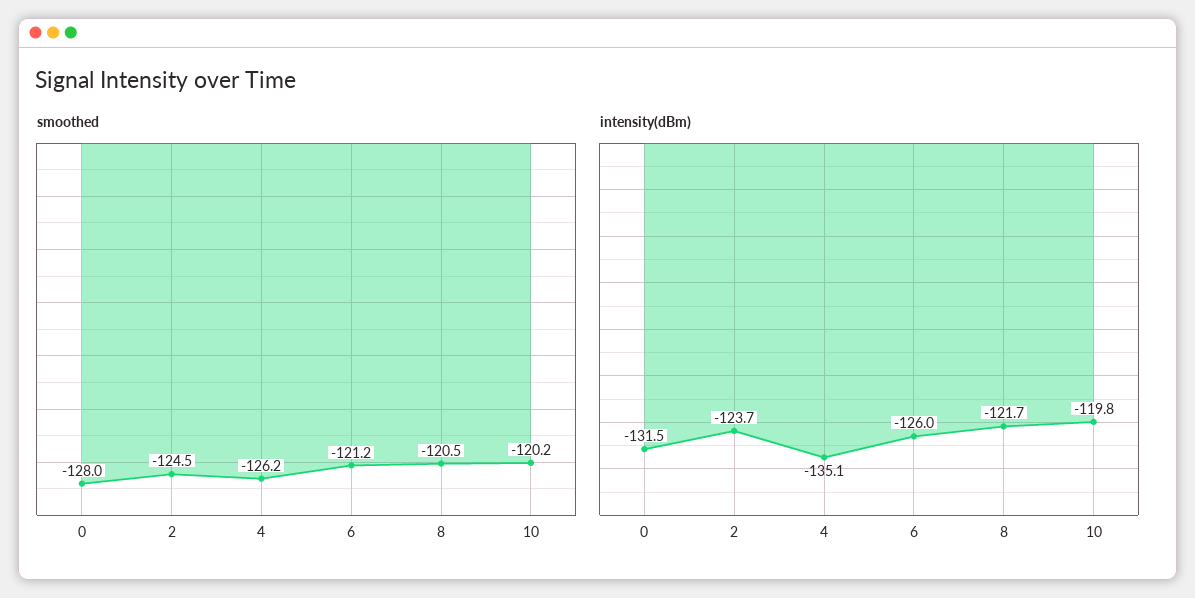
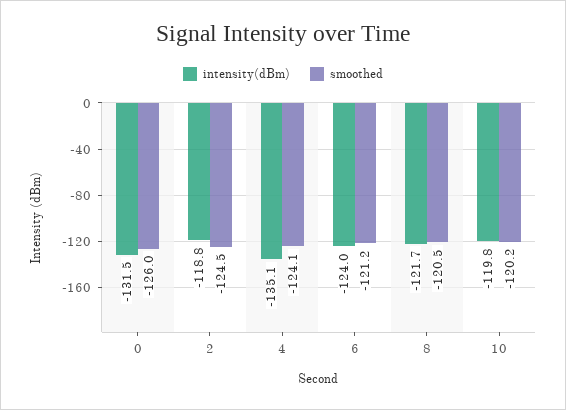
smoothed, 0: -128 -> -126
smoothed, 4: -126.2 -> -124.1
intensity(dBm), 2: -123.7 -> -118.8
intensity(dBm), 6: -126 -> -124

